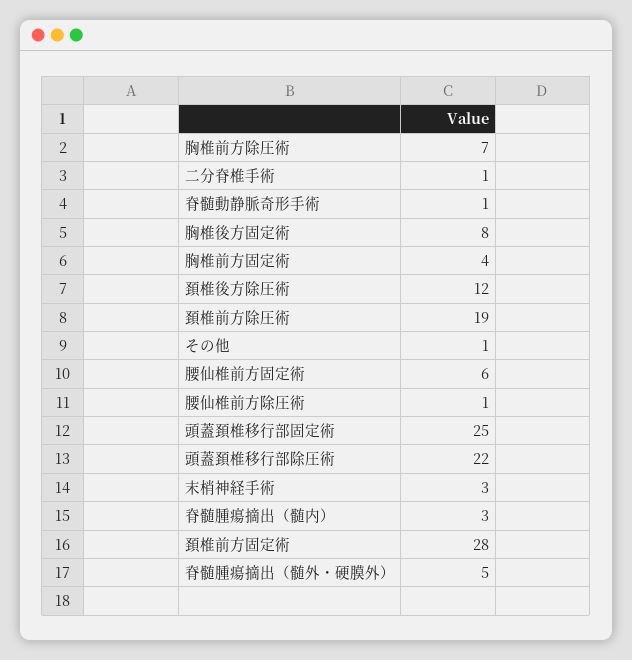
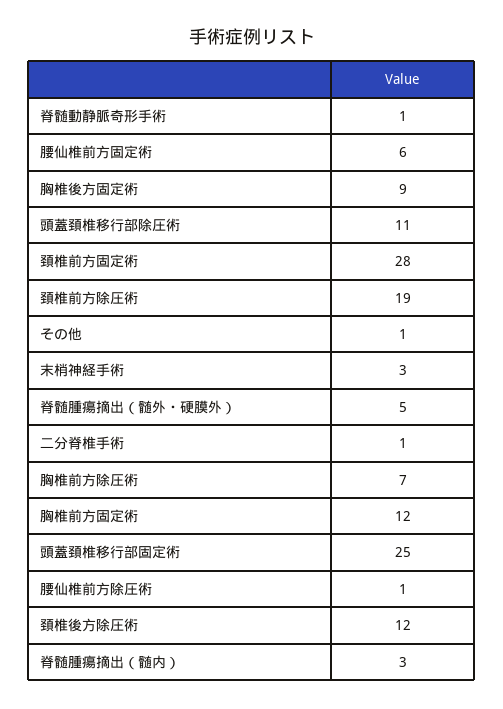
胸椎後方固定術: 8 -> 9
胸椎前方固定術: 4 -> 12
頭蓋頚椎移行部除圧術: 22 -> 11

